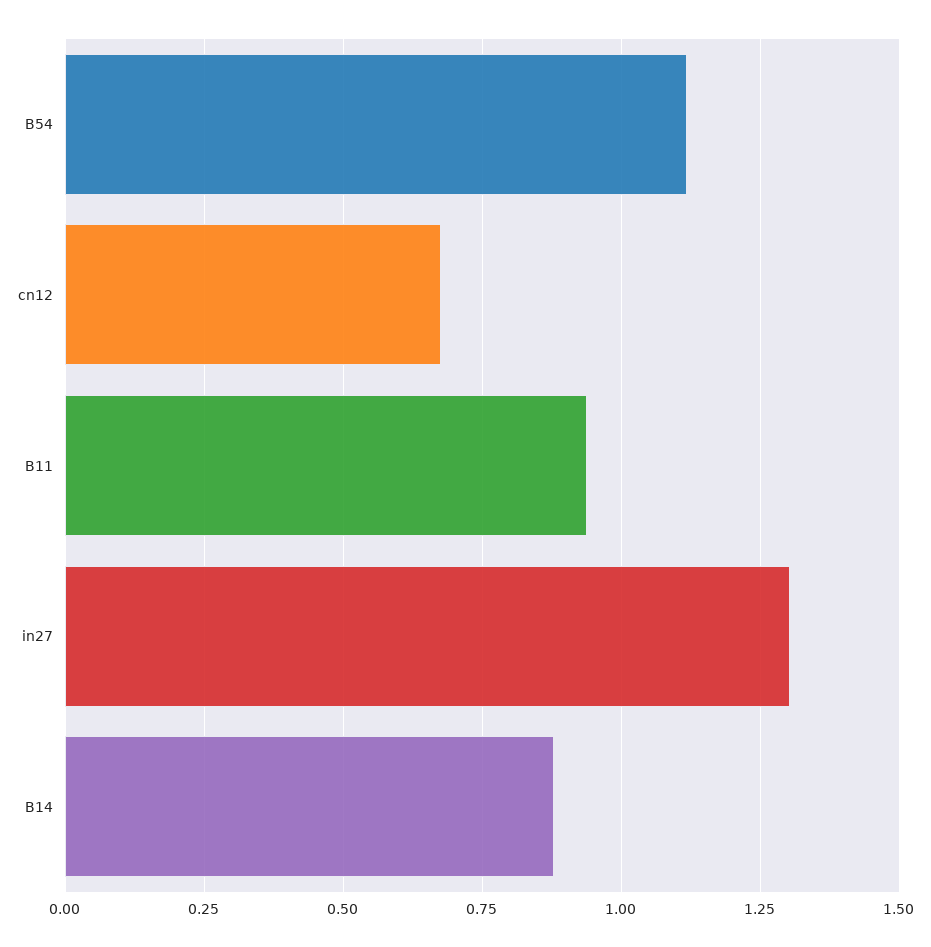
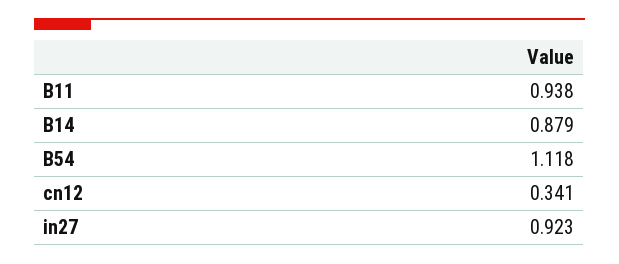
cn12: 0.675 -> 0.341
in27: 1.3 -> 0.923

